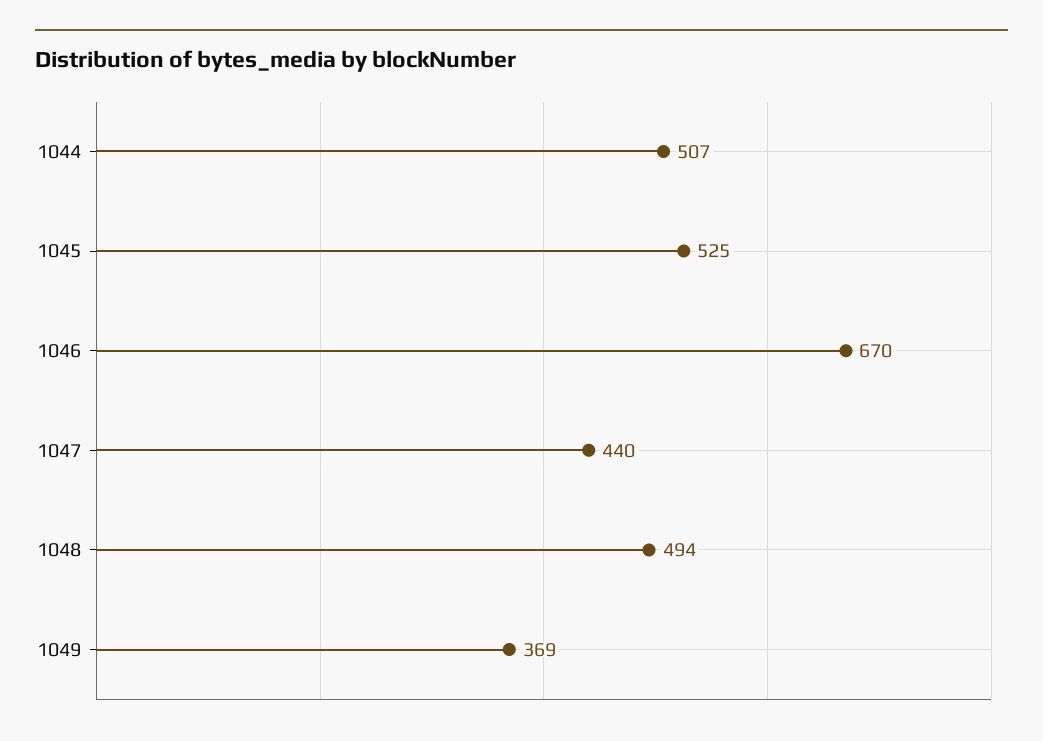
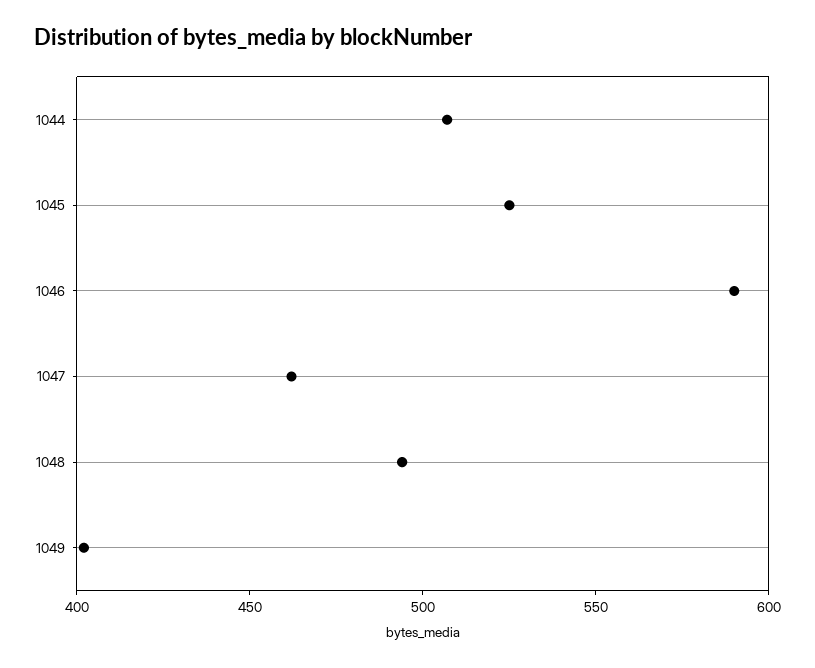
1046: 670 -> 590
1047: 440 -> 460
1049: 369 -> 400

